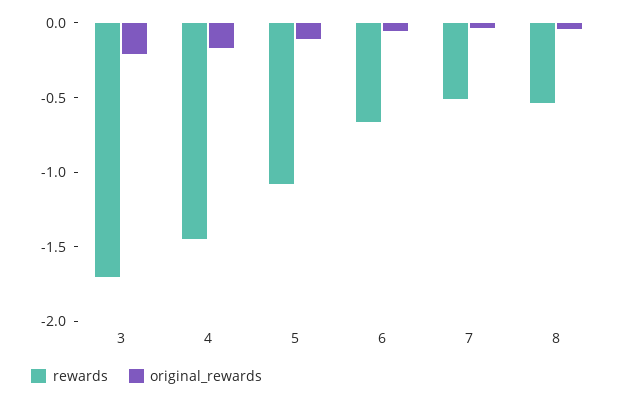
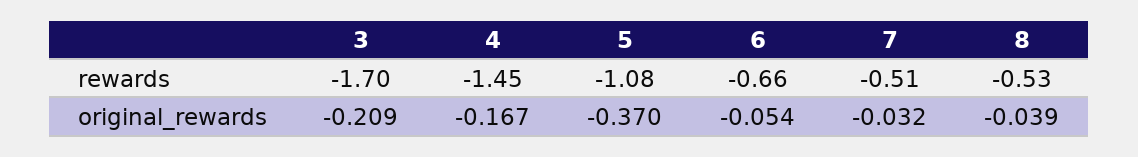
original_rewards, 5: -0.1 -> -0.37

